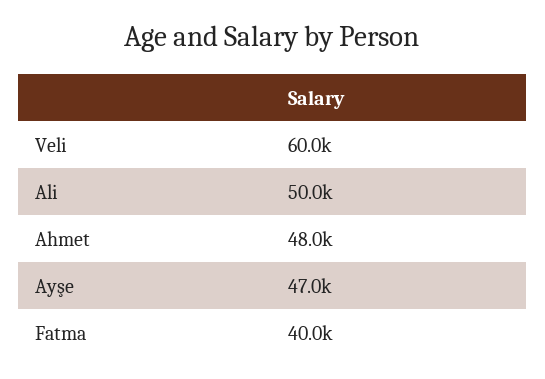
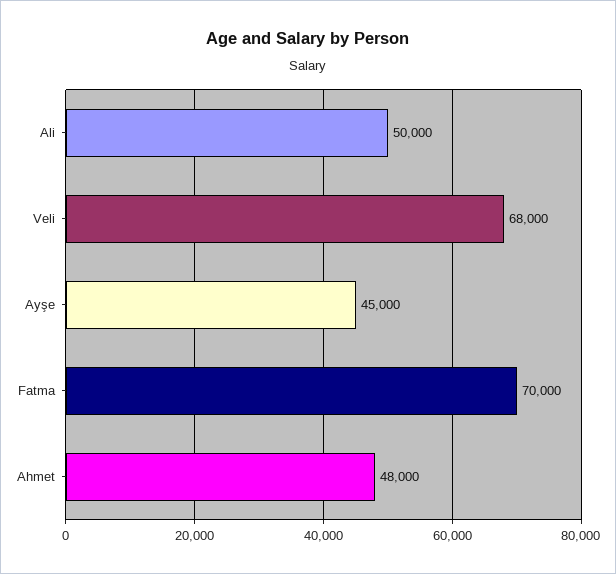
Veli: 60000 -> 68000
Ayşe: 47000 -> 45000
Fatma: 40000 -> 70000

